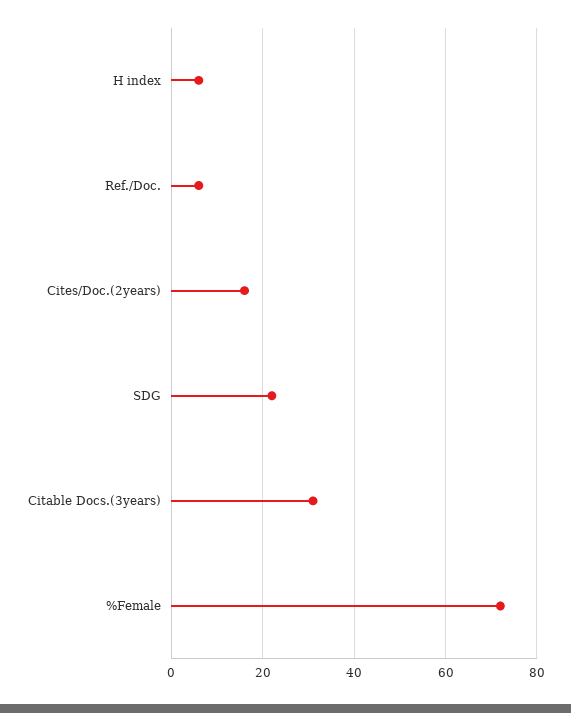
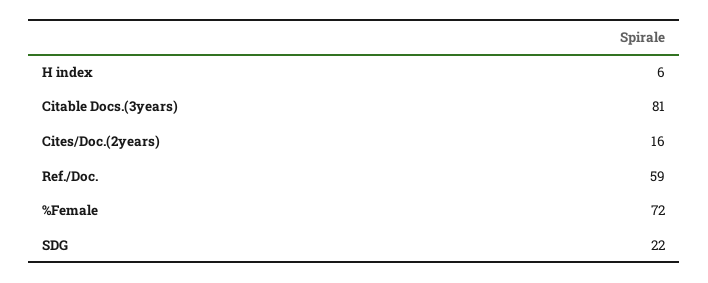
Ref./Doc.: 5 -> 59
Citable Docs.(3years): 30 -> 81

